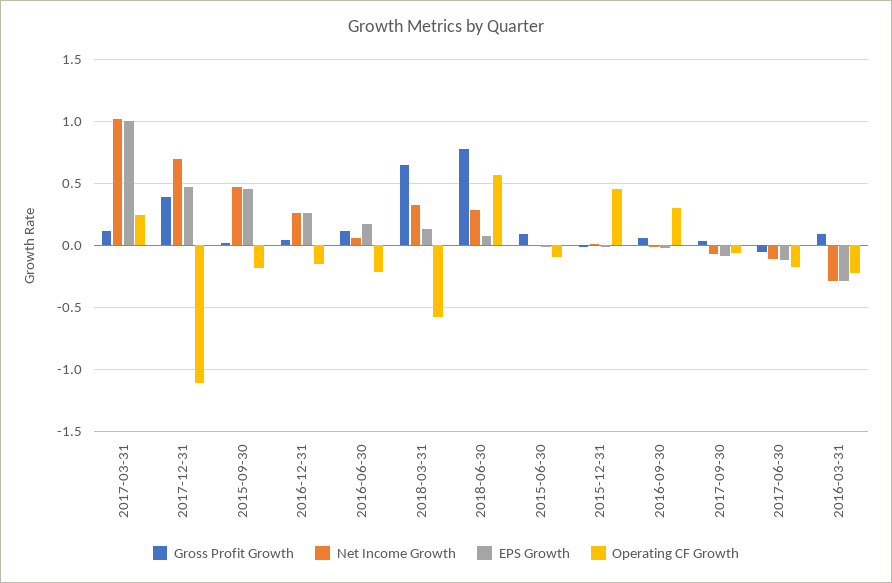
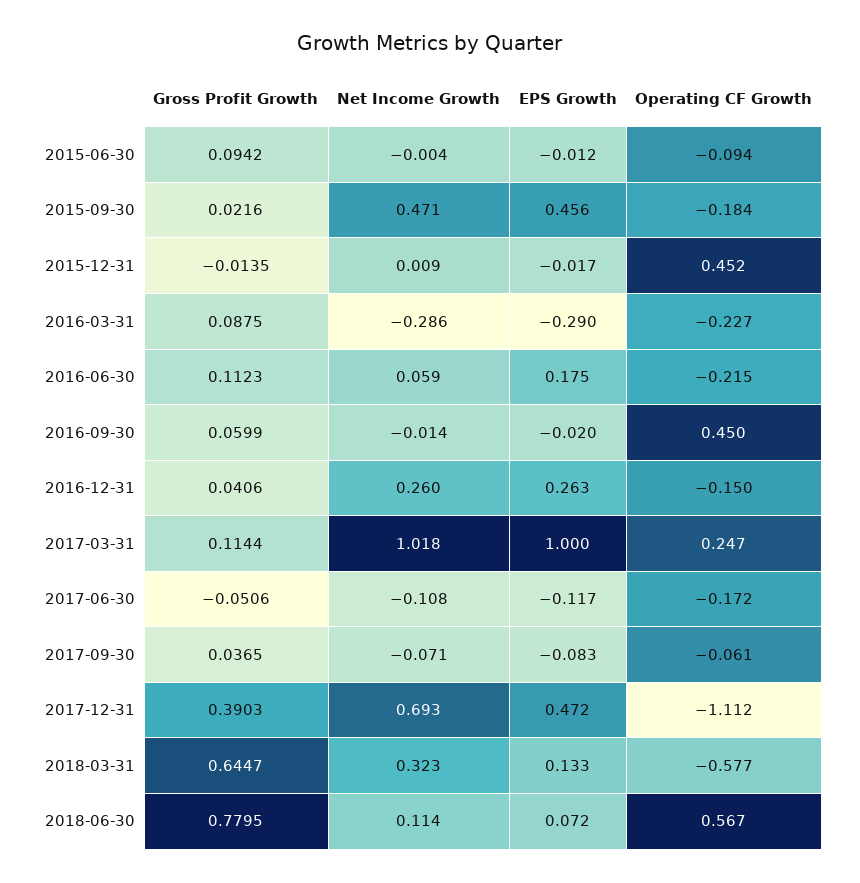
Net Income Growth, 2018-06-30: 0.3 -> 0.114
Operating CF Growth, 2016-09-30: 0.3 -> 0.45

